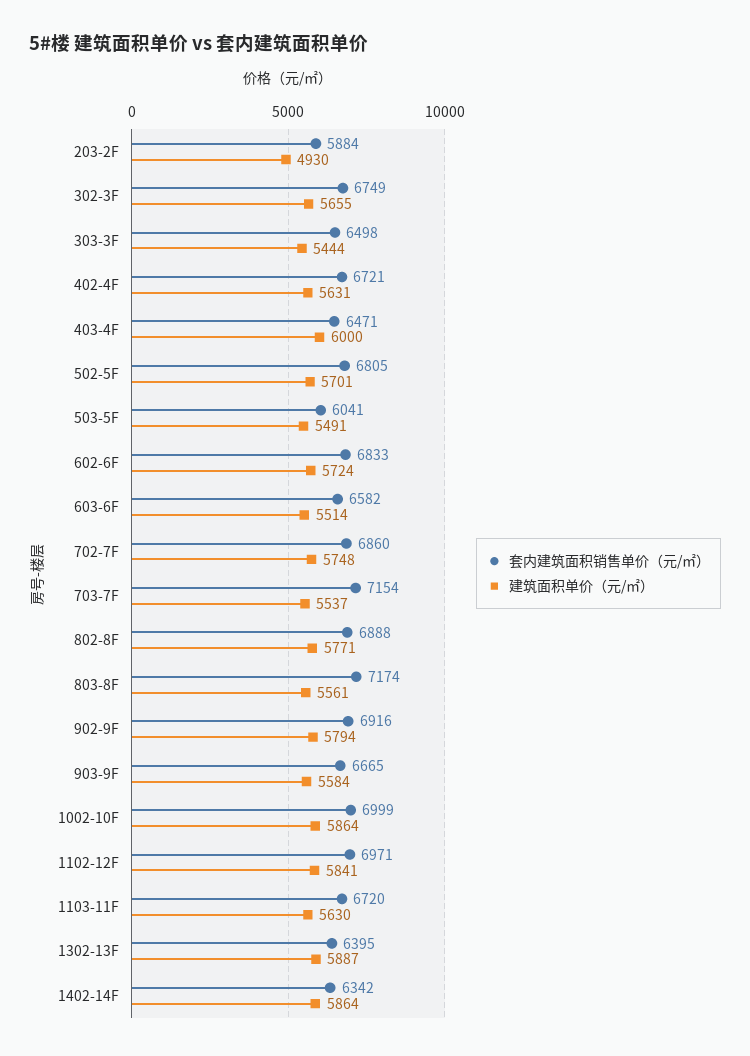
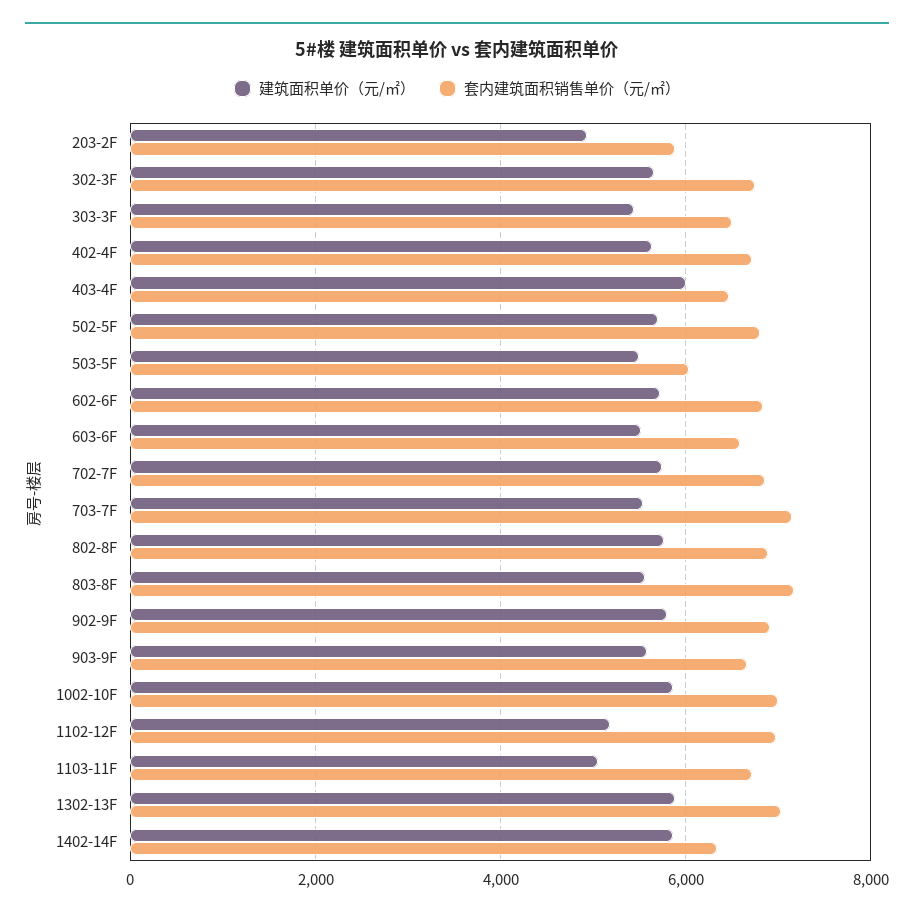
建筑面积单价（元/㎡）, 1102-12F: 5841 -> 5200
建筑面积单价（元/㎡）, 1103-11F: 5630 -> 5000
套内建筑面积销售单价（元/㎡）, 1302-13F: 6395 -> 7000

